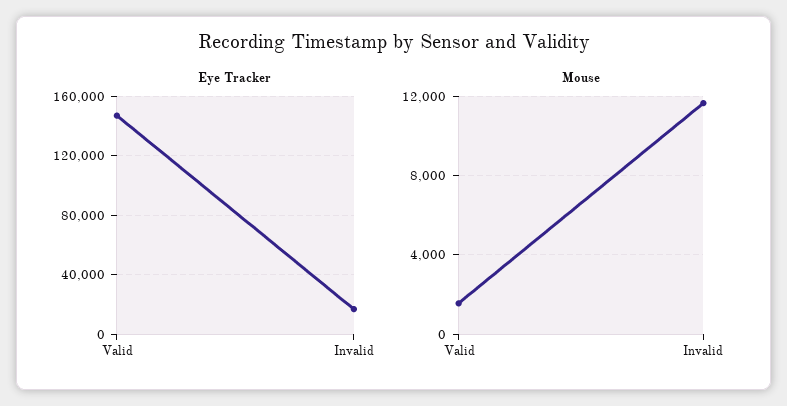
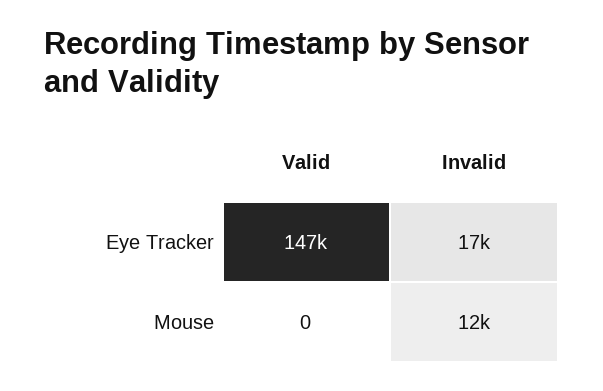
Mouse, Valid: 1500 -> 0

